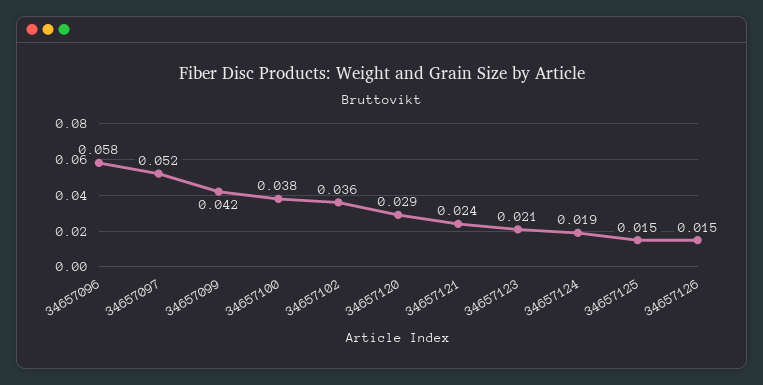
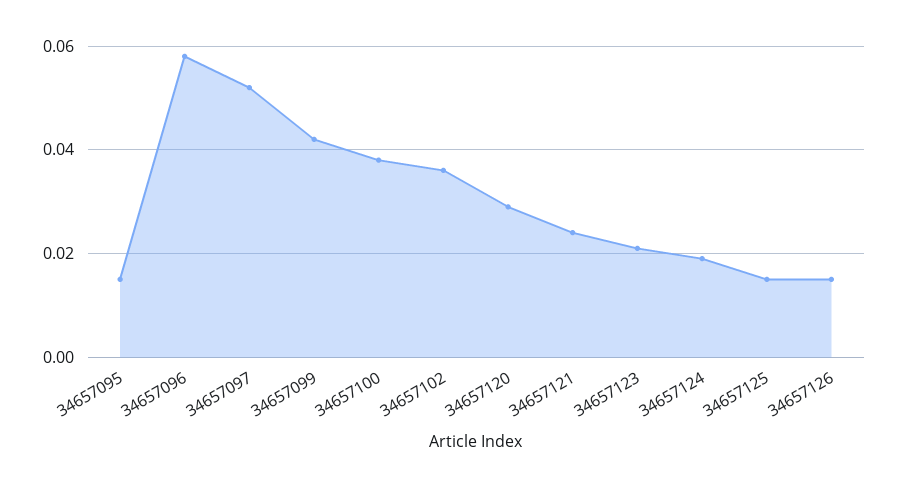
34657095: none -> 0.015

